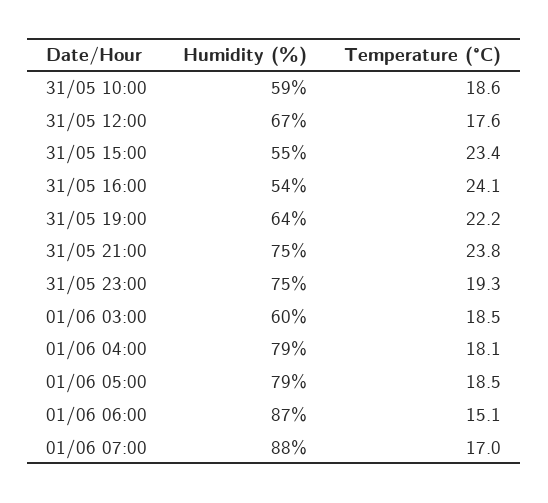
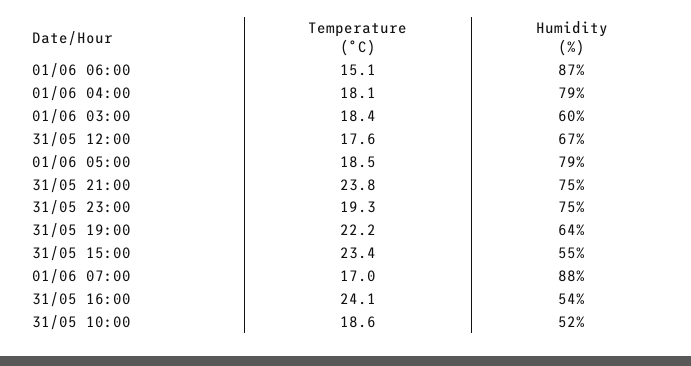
Humidity (%), 31/05 10:00: 59 -> 52
Temperature (°C), 01/06 03:00: 18.5 -> 18.4

